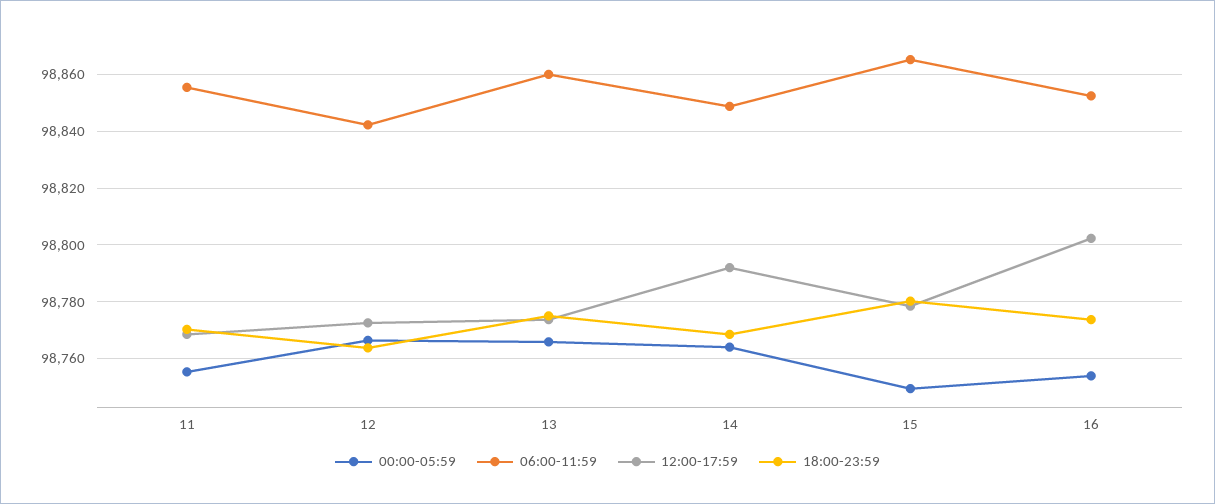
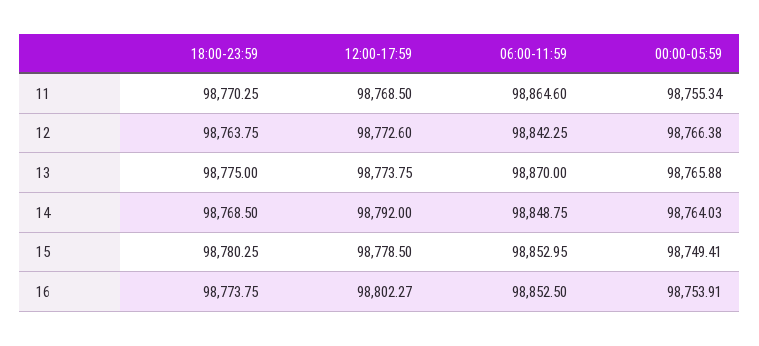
06:00-11:59, 11: 98855 -> 98864.6
06:00-11:59, 13: 98860 -> 98870
06:00-11:59, 15: 98865 -> 98852.95

